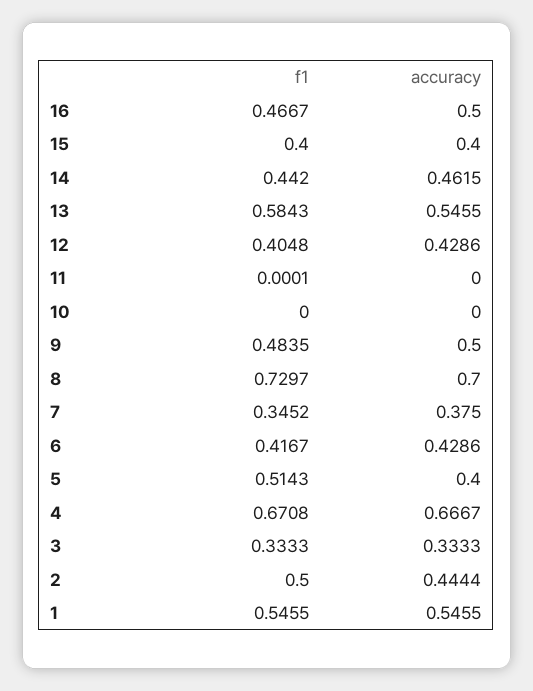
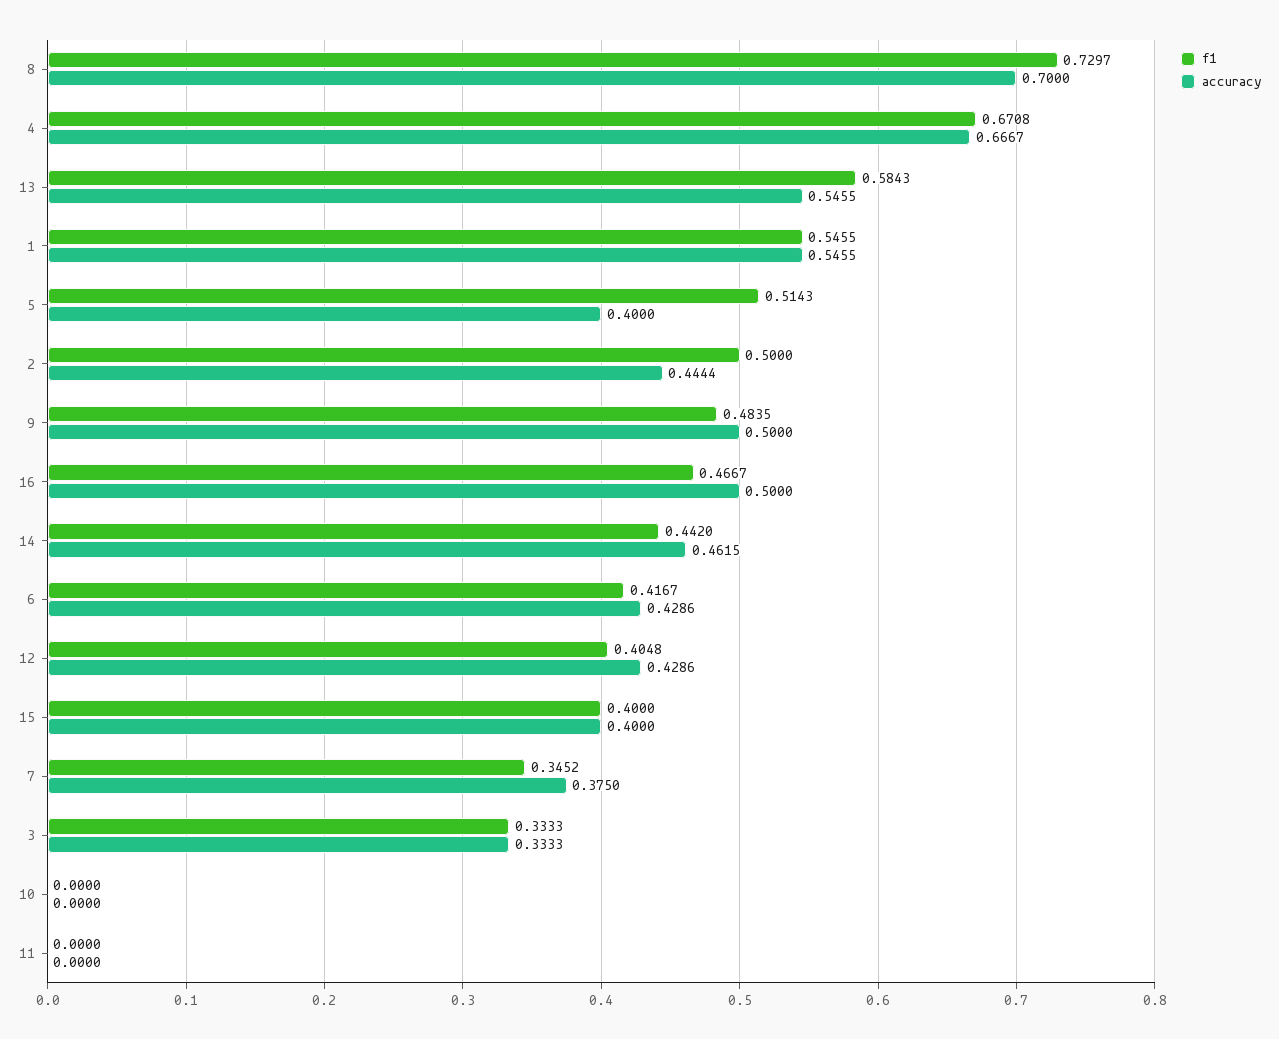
f1, 11: 0.0001 -> 0

